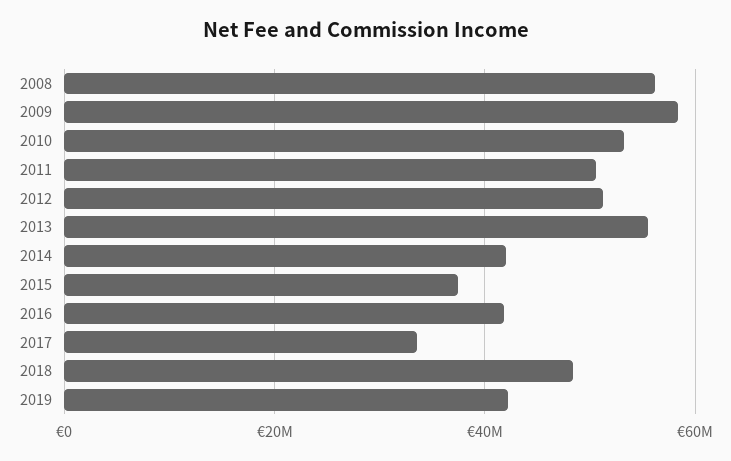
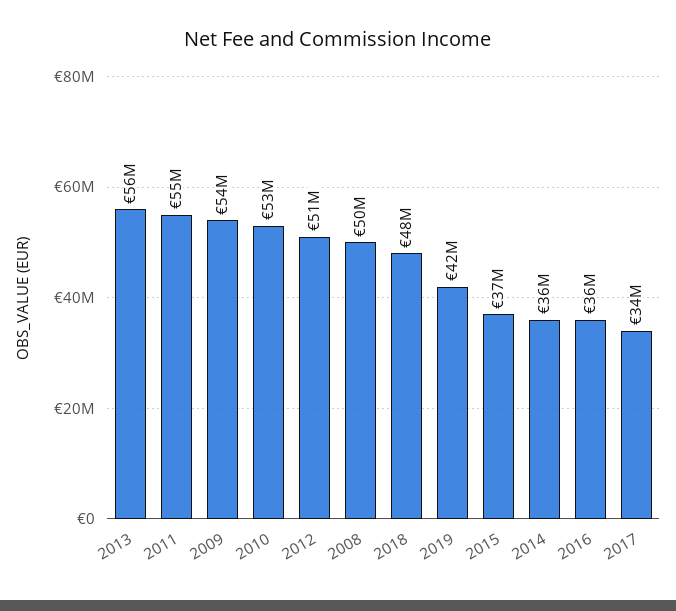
2008: 56000000 -> 50000000
2009: 58000000 -> 54000000
2011: 50000000 -> 55000000
2014: 42000000 -> 36000000
2016: 42000000 -> 36000000

